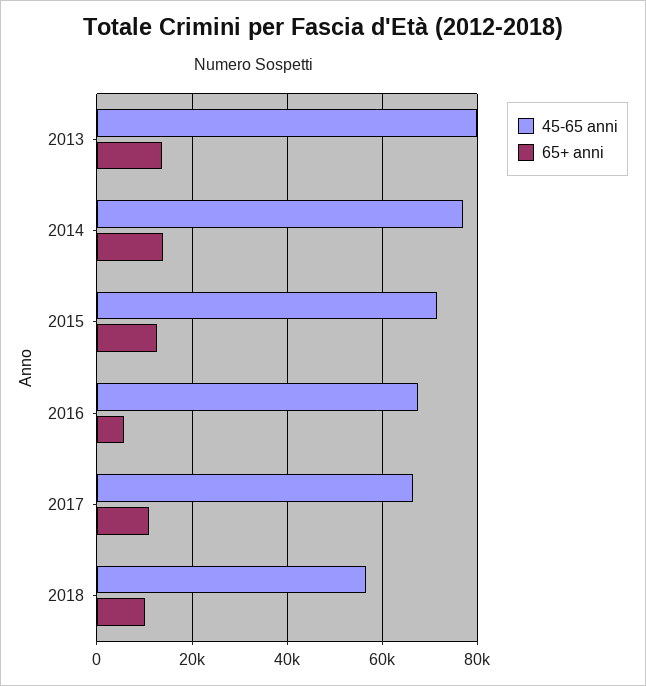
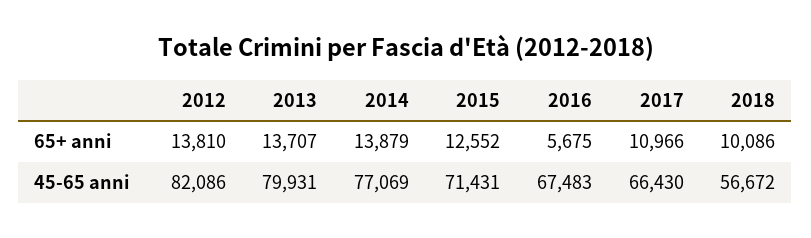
65+ anni, 2012: none -> 13810
45-65 anni, 2012: none -> 82086

